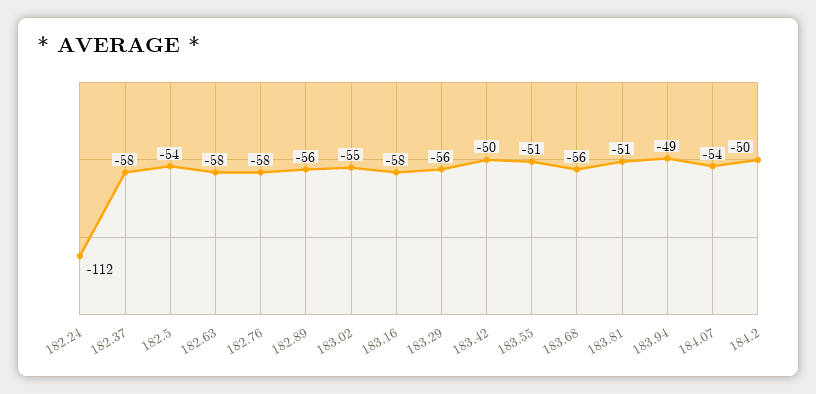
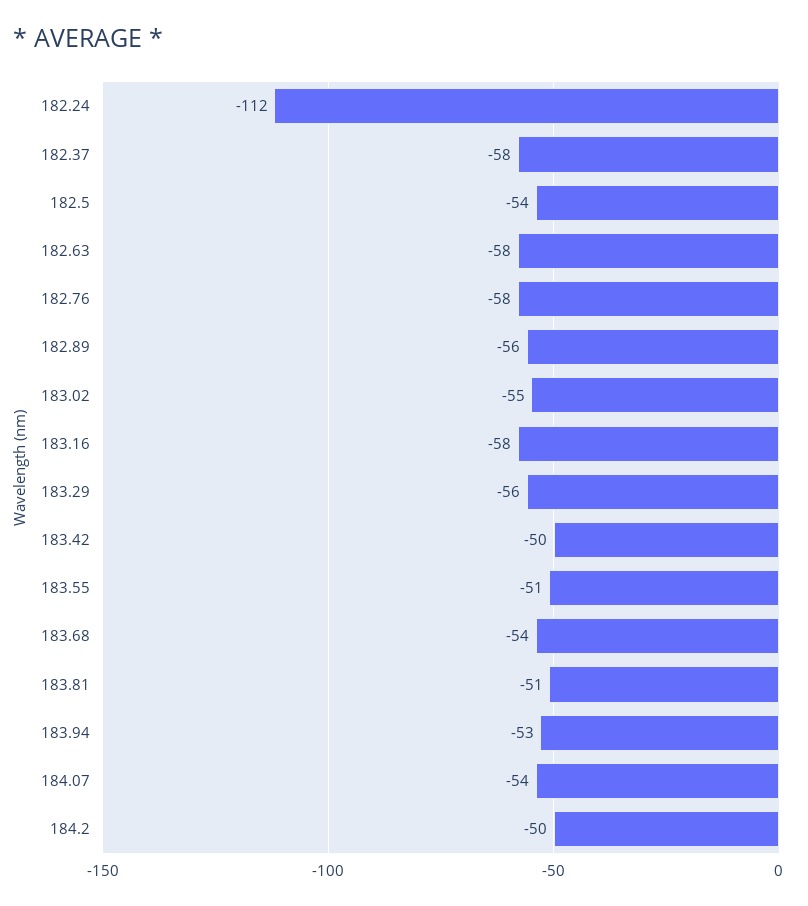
183.68: -56 -> -54
183.94: -49 -> -53

